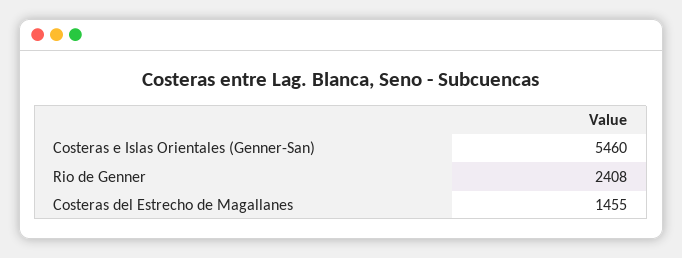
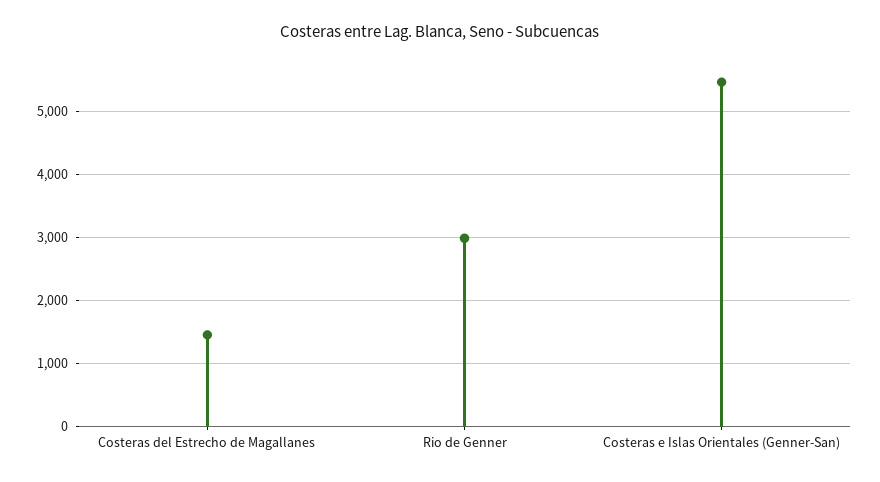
Rio de Genner: 2408 -> 3000

